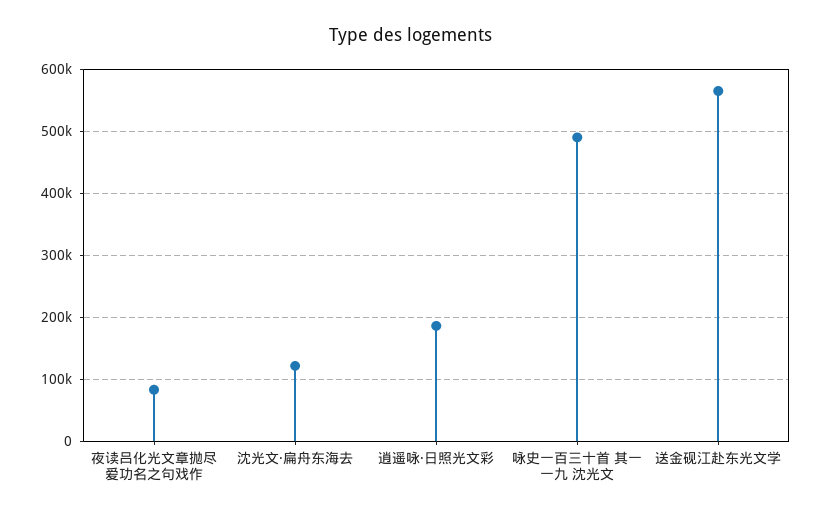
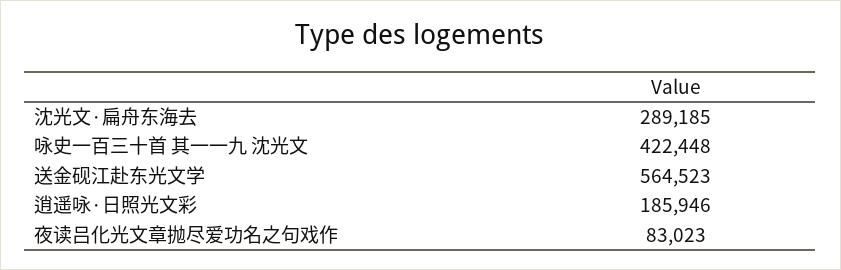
沈光文·扁舟东海去: 120000 -> 289185
咏史一百三十首 其一一九 沈光文: 490000 -> 422448

